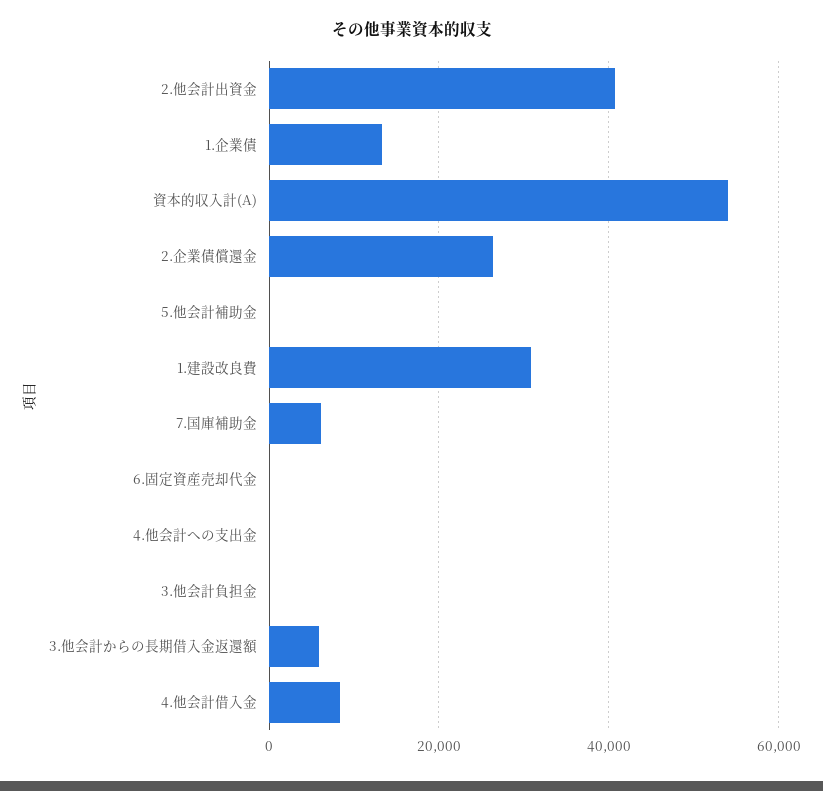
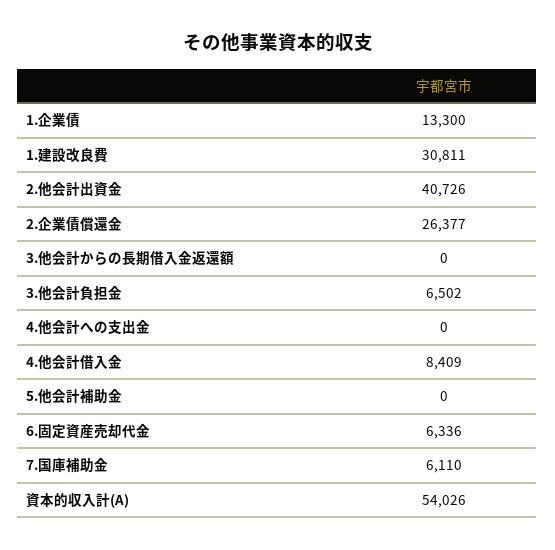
6.固定資産売却代金: 0 -> 6336
3.他会計負担金: 0 -> 6502
3.他会計からの長期借入金返還額: 6000 -> 0

